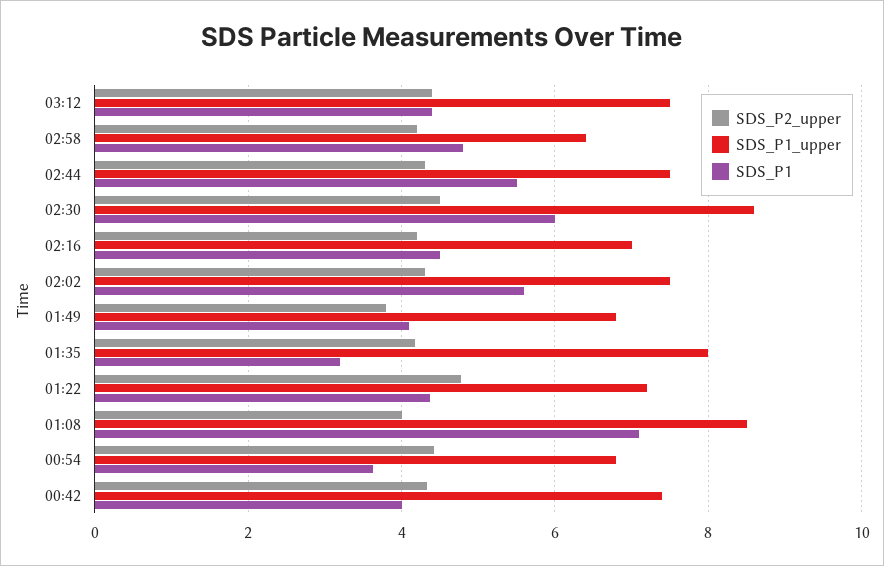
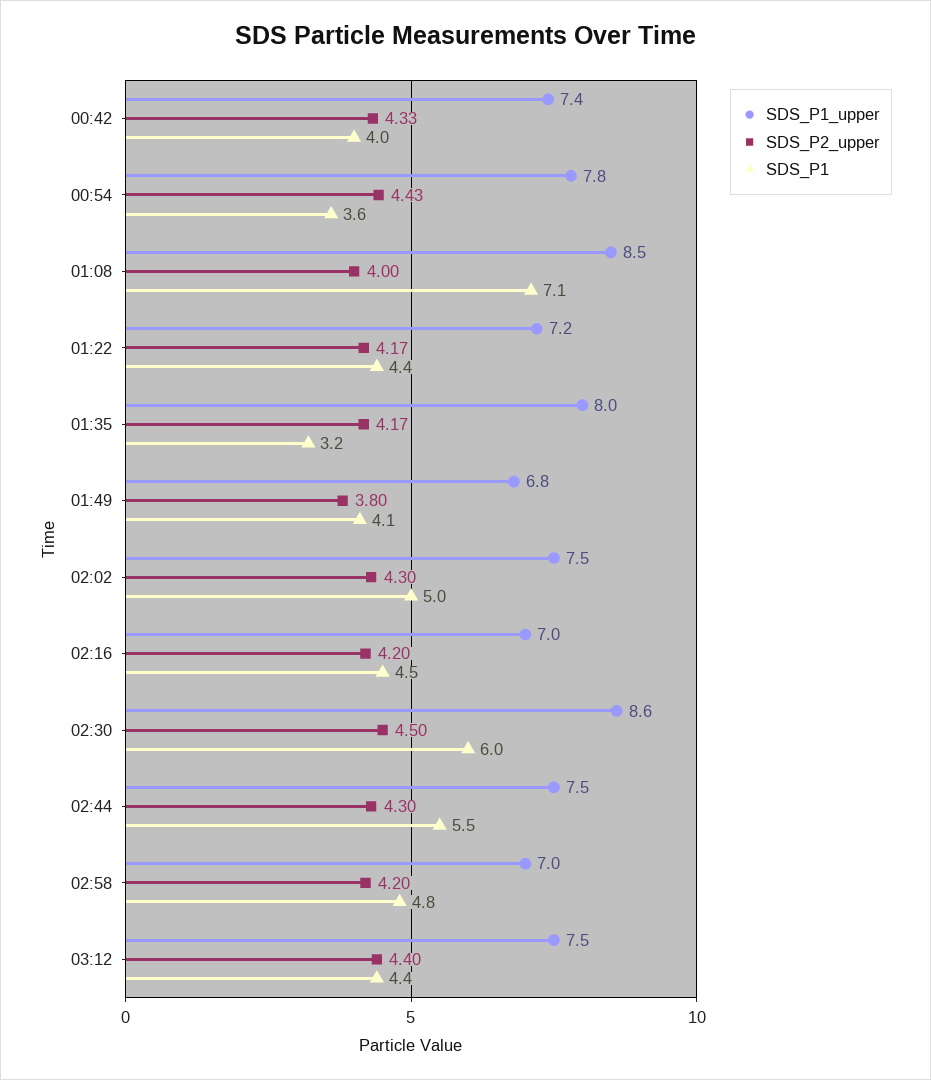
SDS_P1_upper, 02:58: 6.4 -> 7
SDS_P1, 02:02: 5.6 -> 5
SDS_P2_upper, 01:22: 4.8 -> 4.17
SDS_P1_upper, 00:54: 6.8 -> 7.8

